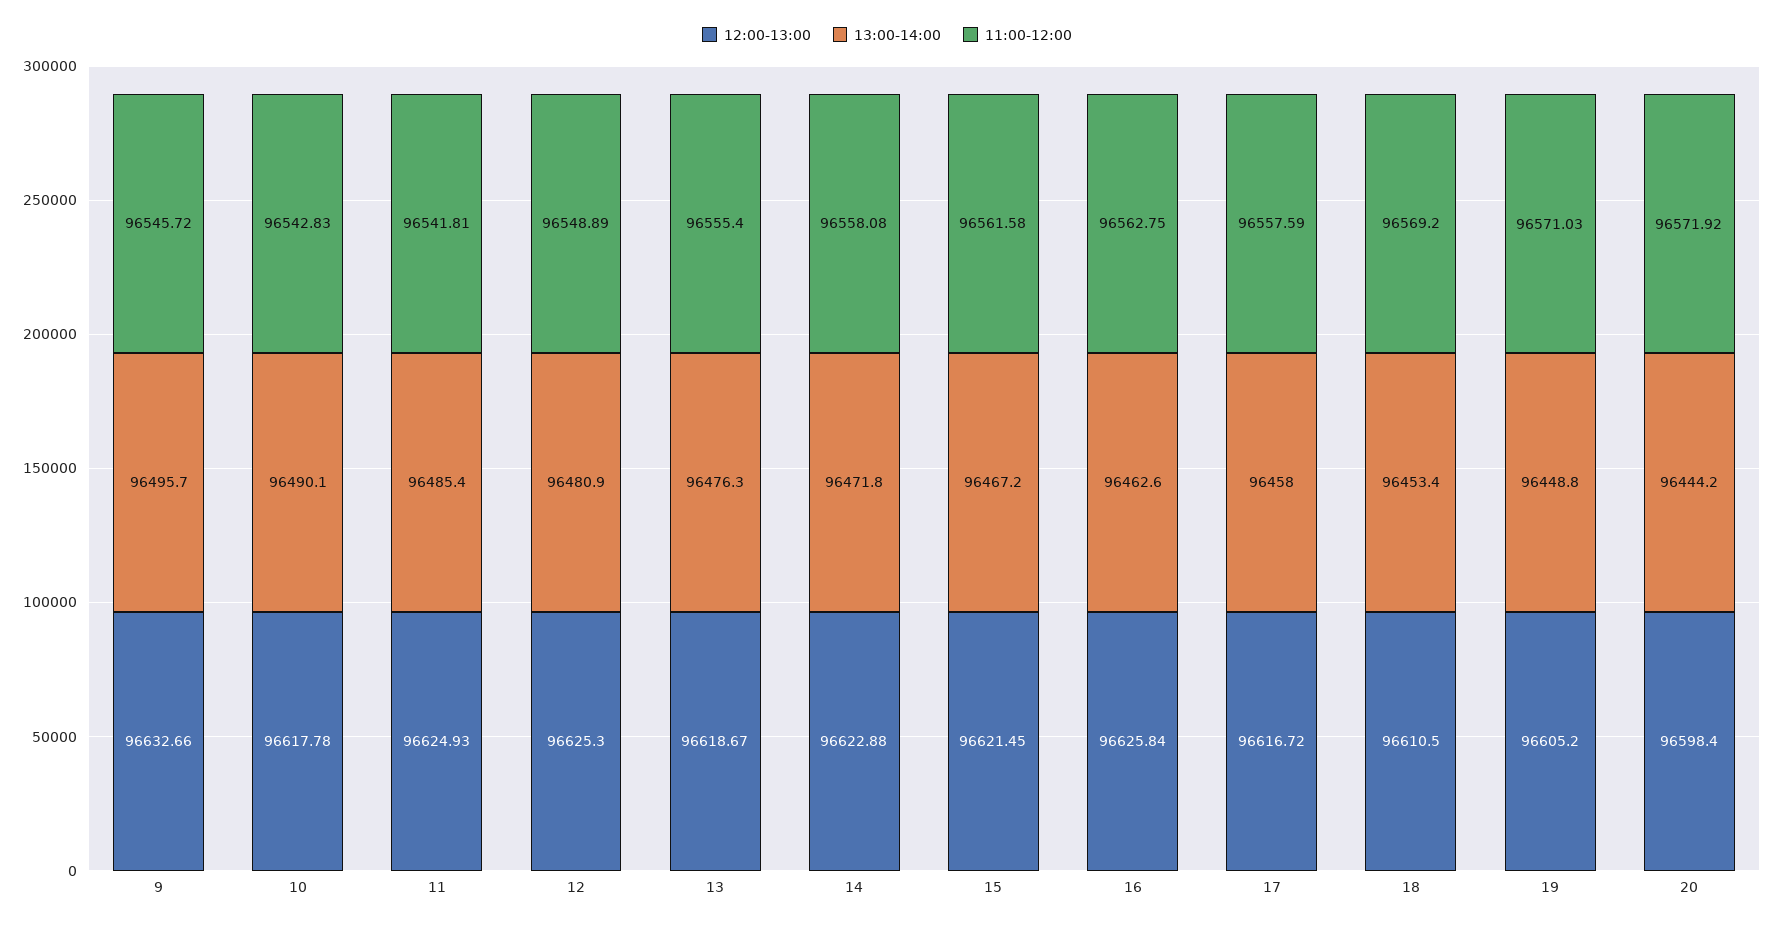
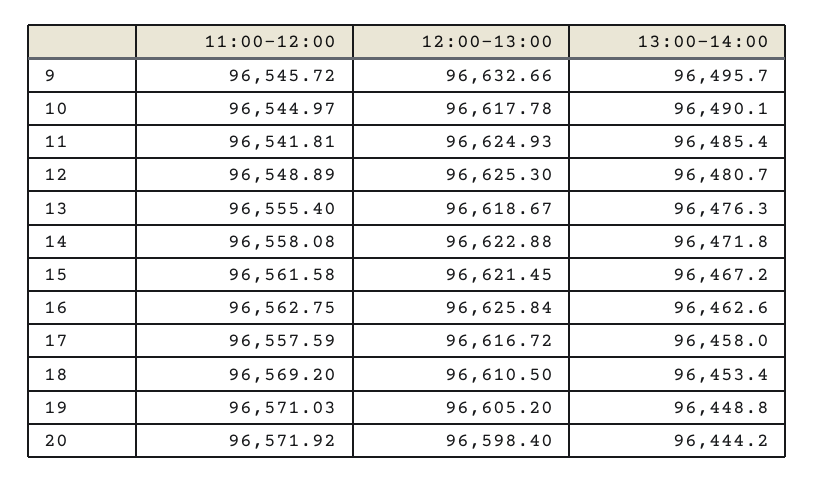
11:00-12:00, 10: 96542.83 -> 96544.97
13:00-14:00, 12: 96480.9 -> 96480.7

